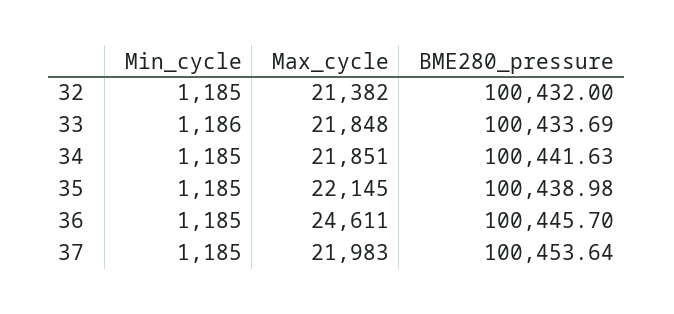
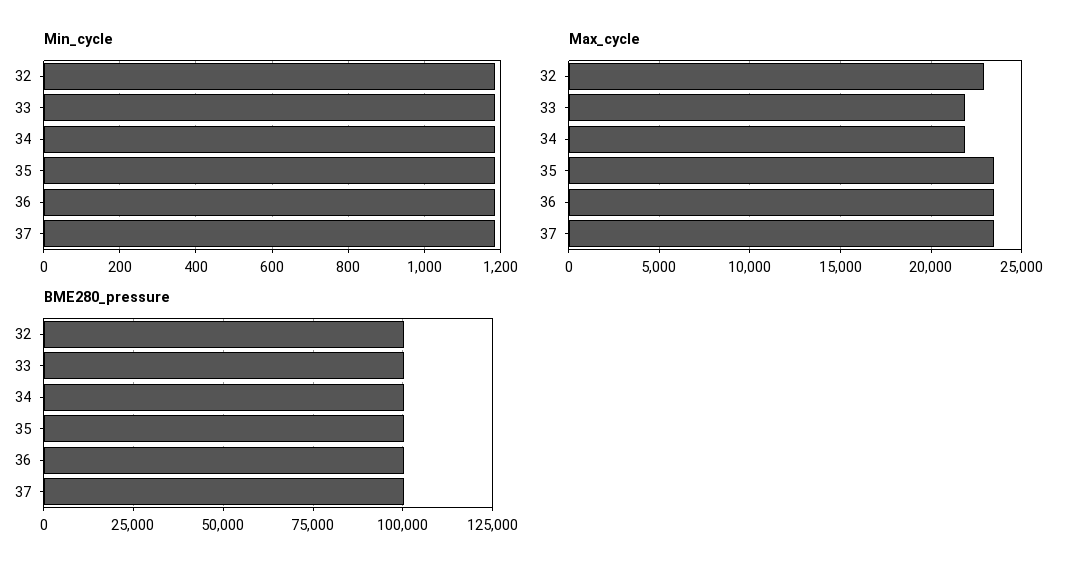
Max_cycle, 32: 21382 -> 23000
Max_cycle, 35: 22145 -> 23500
Max_cycle, 36: 24611 -> 23500
Max_cycle, 37: 21983 -> 23500

